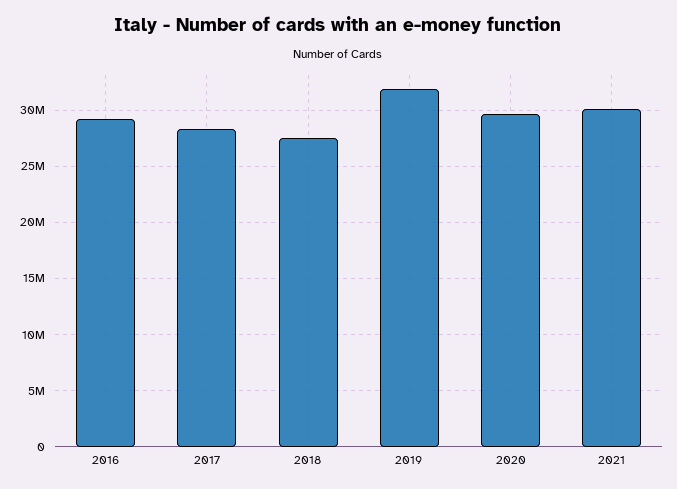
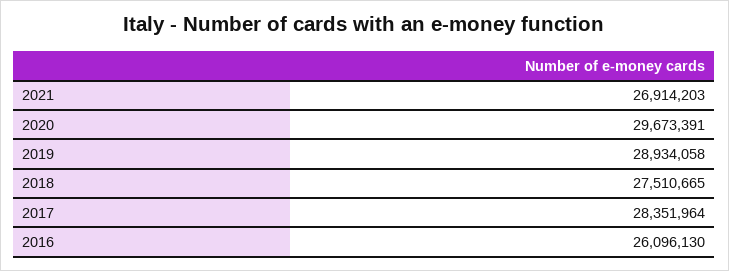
2016: 29000000 -> 26096130
2019: 32000000 -> 28934058
2021: 30000000 -> 26914203

